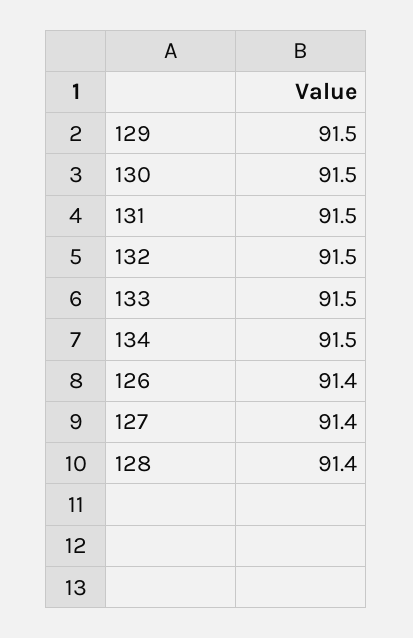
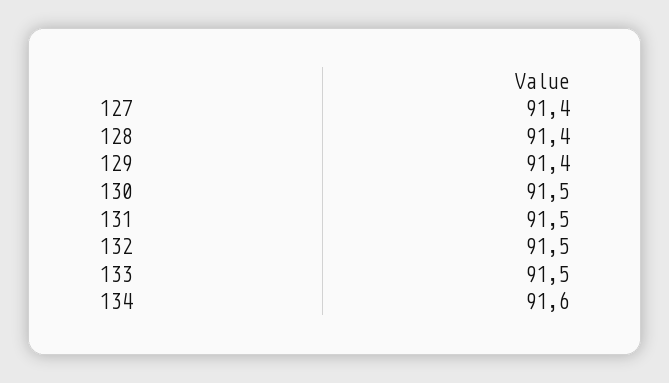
129: 91.5 -> 91.4
134: 91.5 -> 91.6
126: 91.4 -> none

